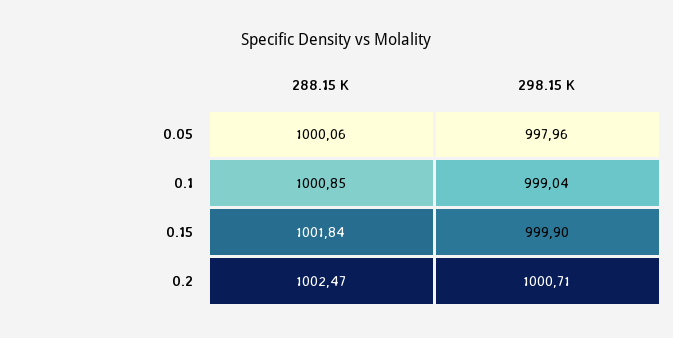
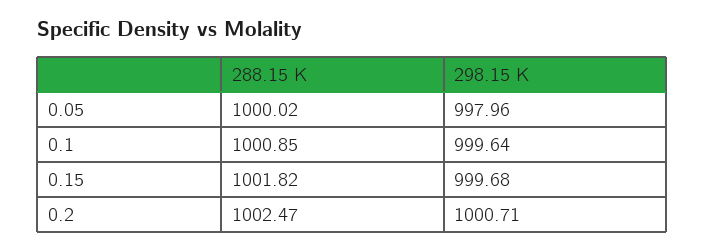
288.15 K, 0.05: 1000.06 -> 1000.02
298.15 K, 0.1: 999.04 -> 999.64
288.15 K, 0.15: 1001.84 -> 1001.82
298.15 K, 0.15: 999.9 -> 999.68

